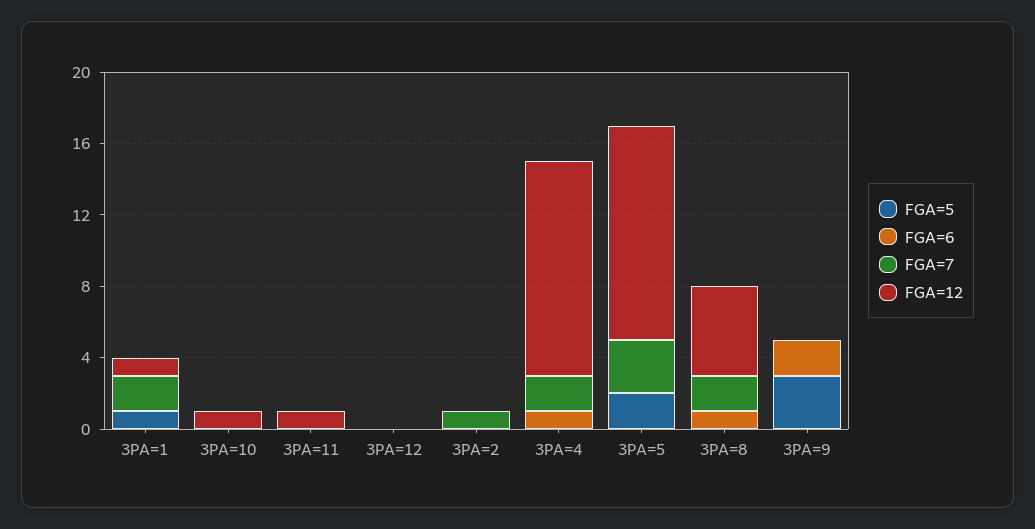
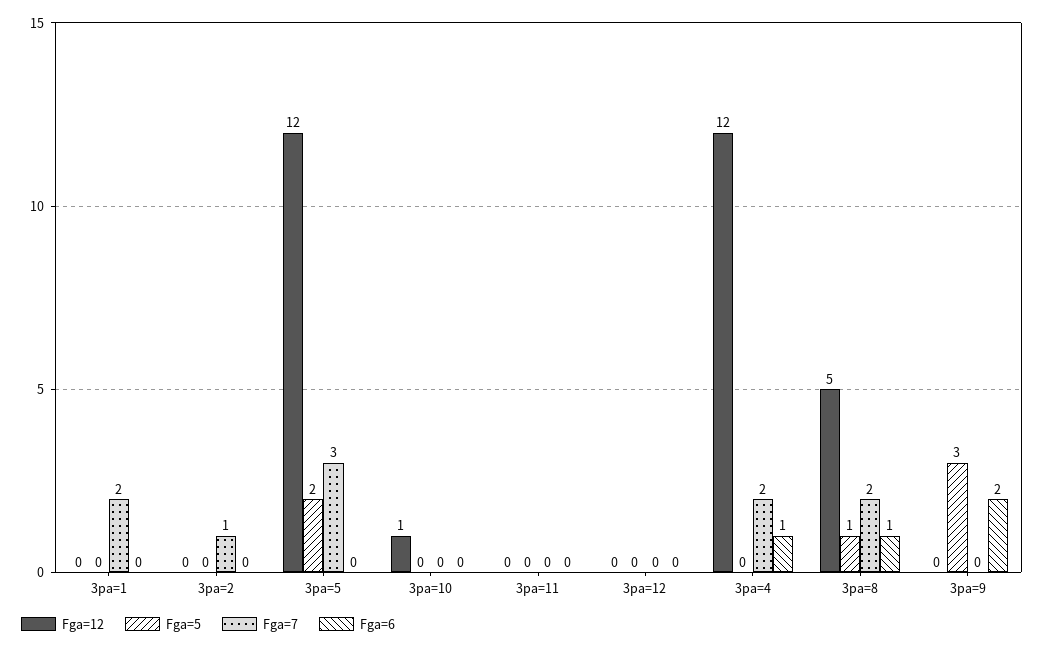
FGA=5, 3PA=1: 1 -> 0
FGA=12, 3PA=1: 1 -> 0
FGA=12, 3PA=11: 1 -> 0
FGA=5, 3PA=8: 0 -> 1

